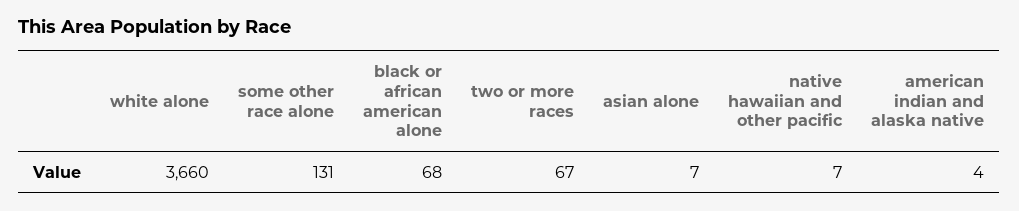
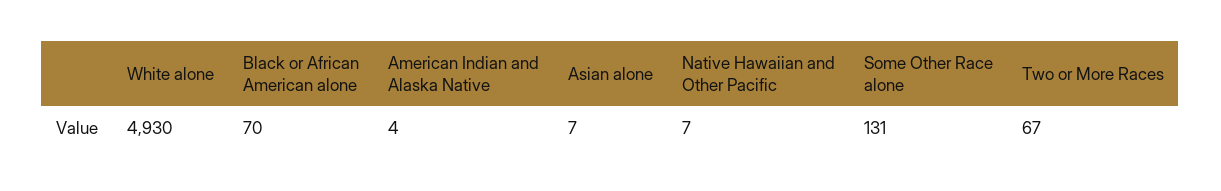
white alone: 3660 -> 4930
black or african american alone: 68 -> 70

